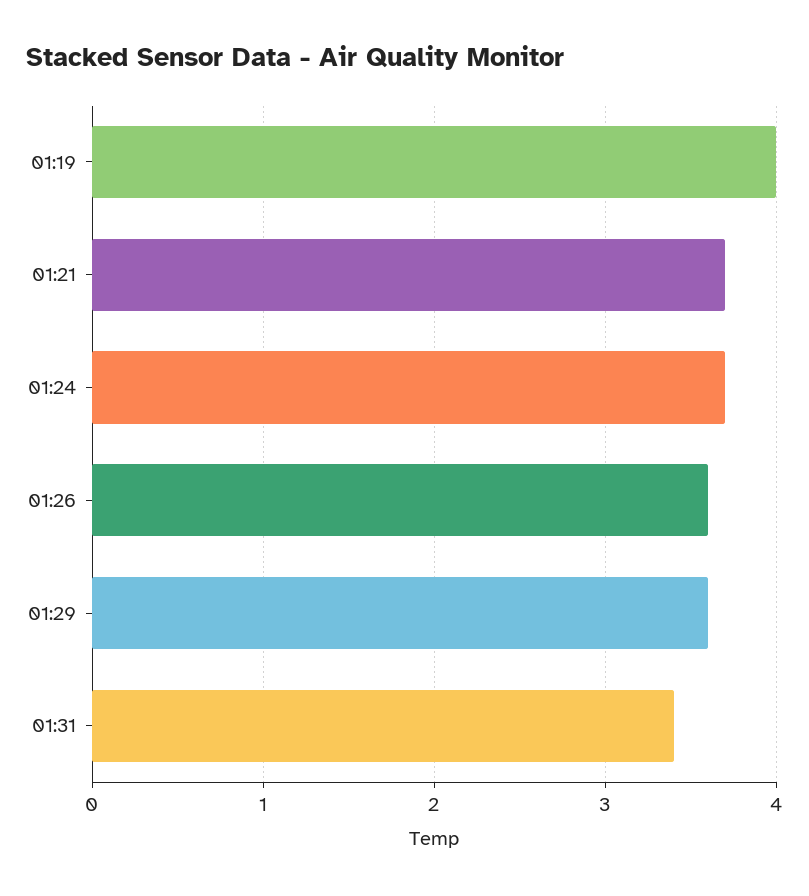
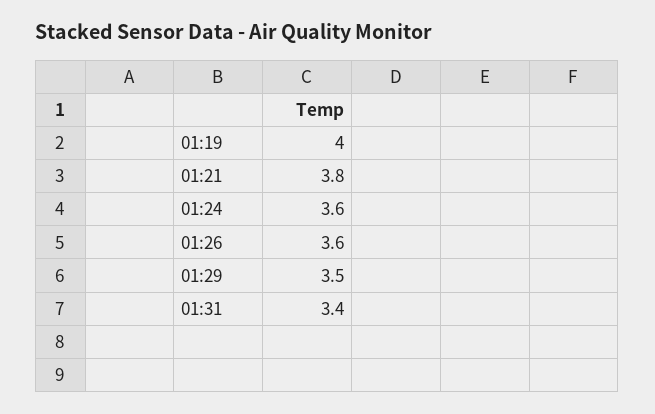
01:21: 3.7 -> 3.8
01:24: 3.7 -> 3.6
01:29: 3.6 -> 3.5

